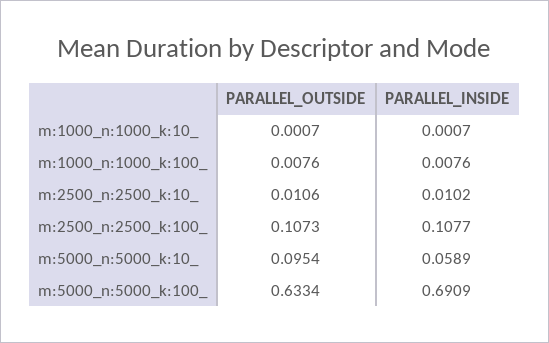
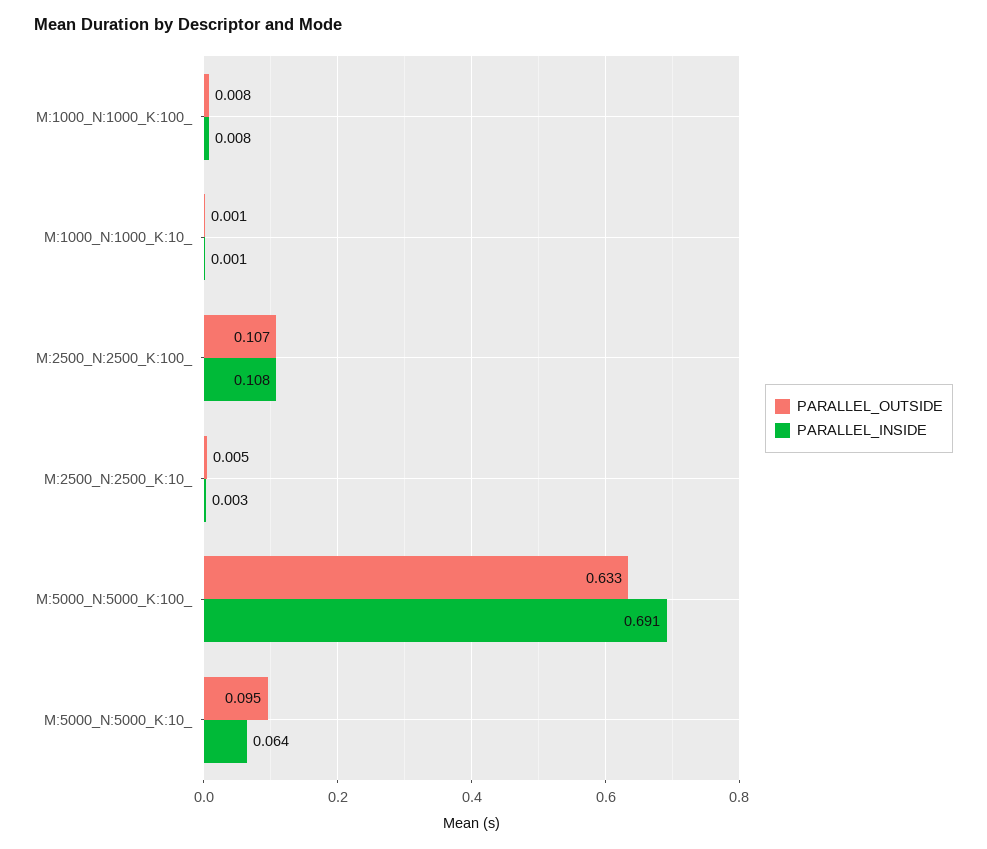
PARALLEL_OUTSIDE, m:2500_n:2500_k:10_: 0.0106 -> 0.005
PARALLEL_INSIDE, m:2500_n:2500_k:10_: 0.0102 -> 0.003
PARALLEL_INSIDE, m:5000_n:5000_k:10_: 0.0589 -> 0.064

